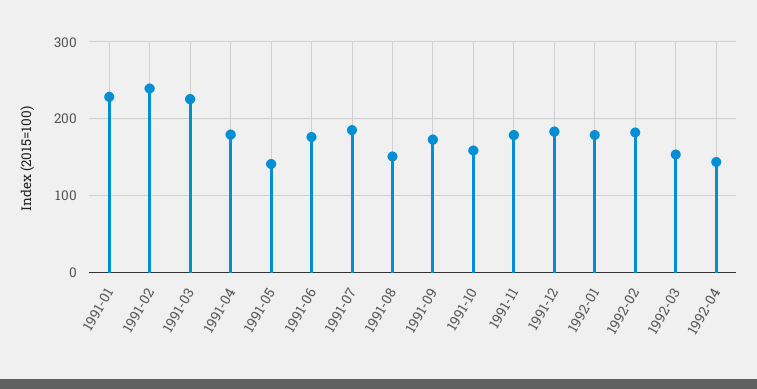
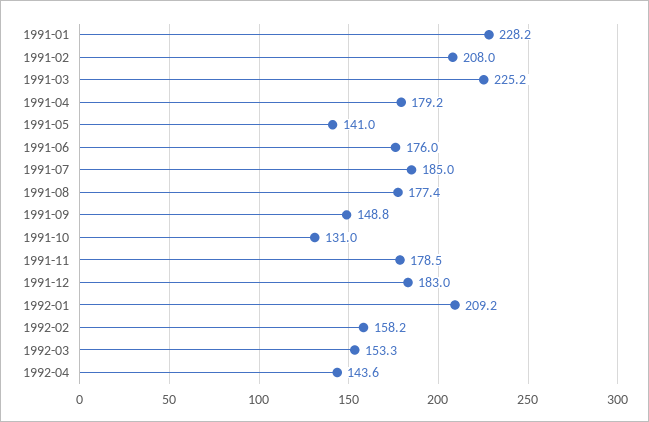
1991-02: 240 -> 208
1991-08: 150 -> 177.4
1991-09: 170 -> 148.8
1991-10: 160 -> 131
1992-01: 180 -> 209.2
1992-02: 180 -> 158.2

